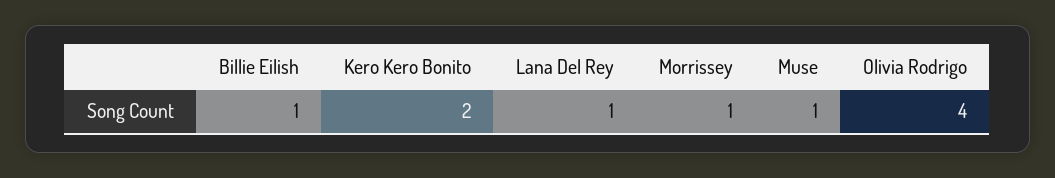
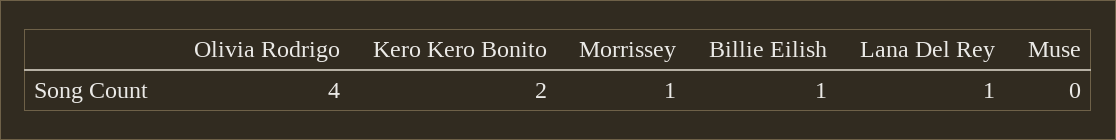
Muse: 1 -> 0

